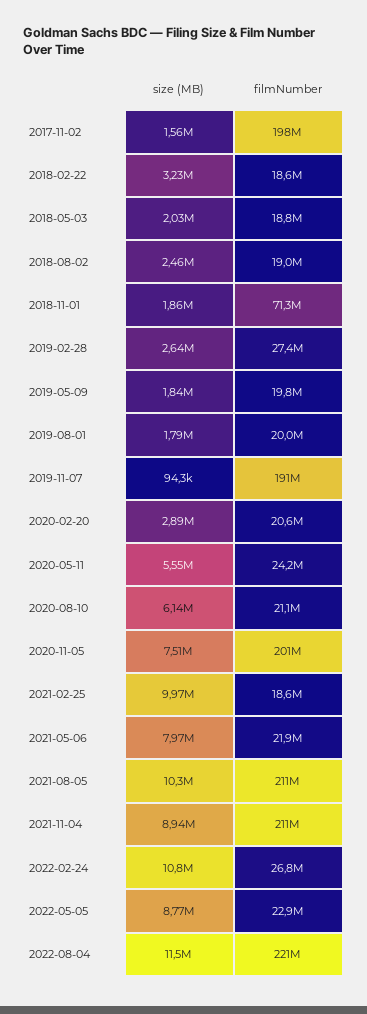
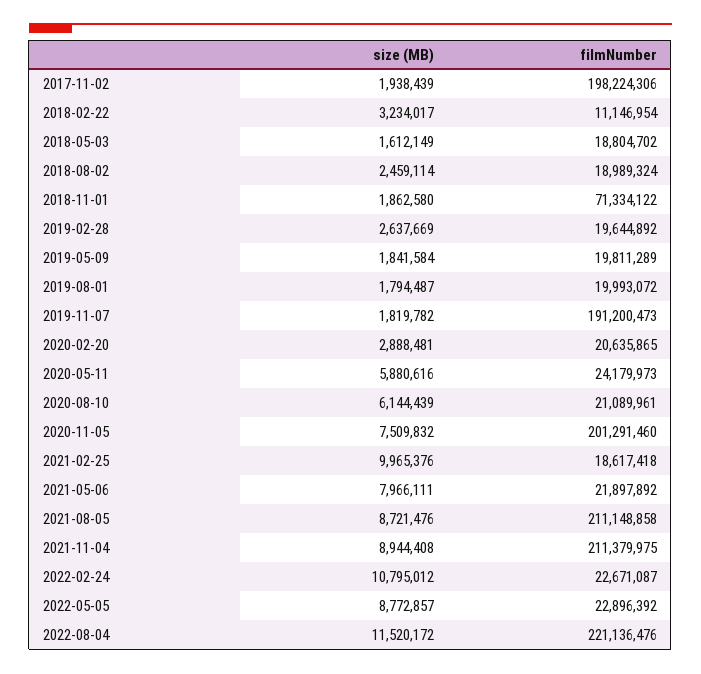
size (MB), 2017-11-02: 1560000 -> 1938439
filmNumber, 2018-02-22: 18600000 -> 11146954
size (MB), 2018-05-03: 2030000 -> 1612149
filmNumber, 2019-02-28: 27400000 -> 19644892
size (MB), 2019-11-07: 94300 -> 1819782
size (MB), 2020-05-11: 5550000 -> 5880616
size (MB), 2021-08-05: 10300000 -> 8721476
filmNumber, 2022-02-24: 26800000 -> 22671087

